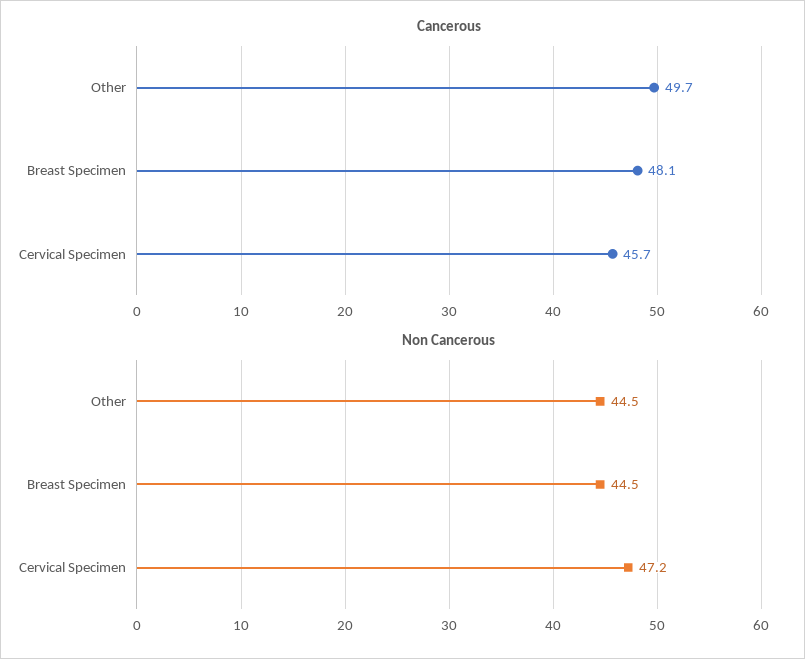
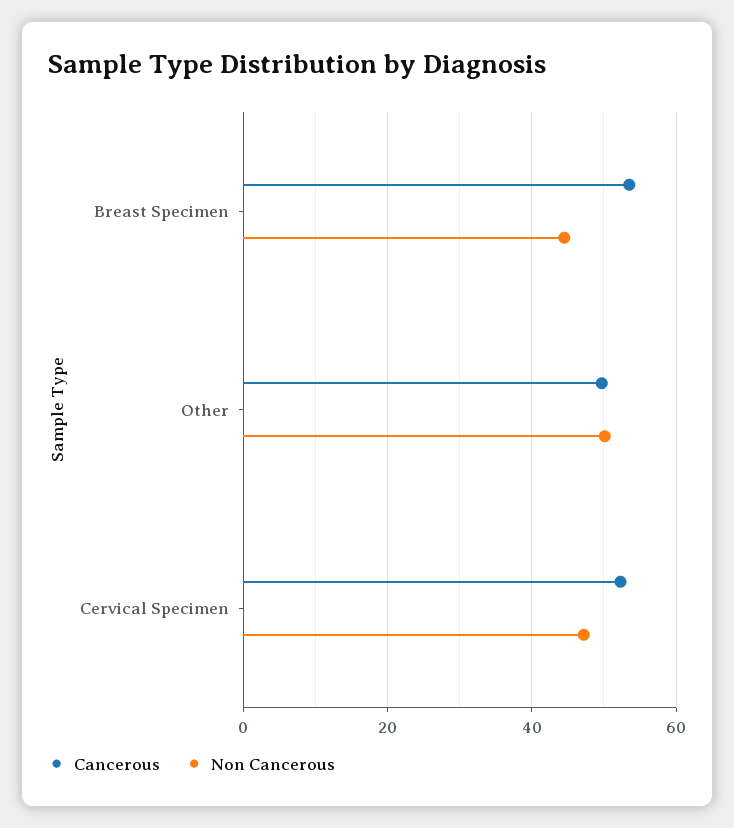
Cancerous, Breast Specimen: 48.1 -> 54
Cancerous, Cervical Specimen: 45.7 -> 52
Non Cancerous, Other: 44.5 -> 50

